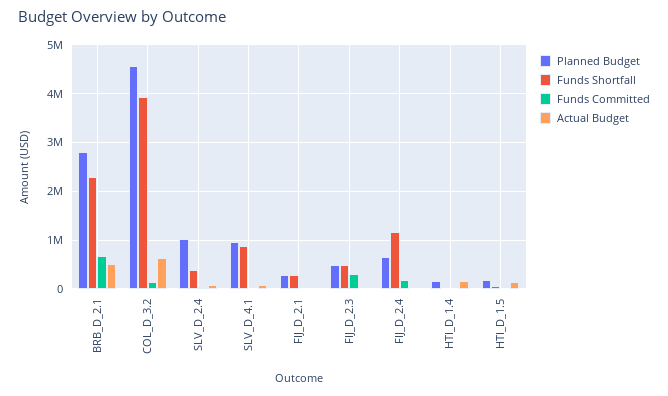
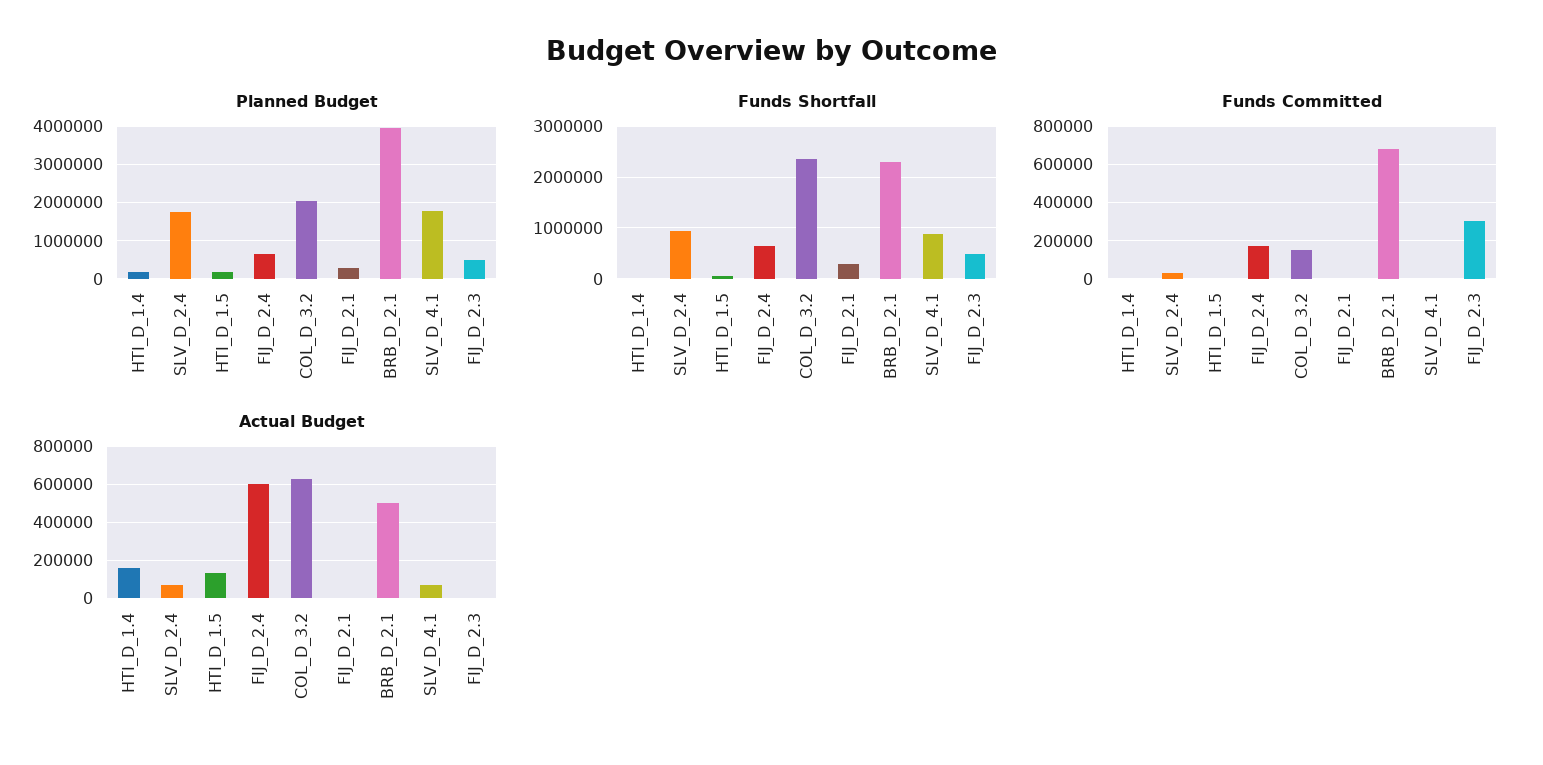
Planned Budget, BRB_D_2.1: 2800000 -> 4000000
Planned Budget, COL_D_3.2: 4600000 -> 2000000
Funds Shortfall, COL_D_3.2: 4000000 -> 2400000
Planned Budget, SLV_D_2.4: 1000000 -> 1800000
Funds Shortfall, SLV_D_2.4: 400000 -> 1000000
Planned Budget, SLV_D_4.1: 1000000 -> 1800000
Funds Shortfall, FIJ_D_2.4: 1200000 -> 600000
Actual Budget, FIJ_D_2.4: 0 -> 600000

